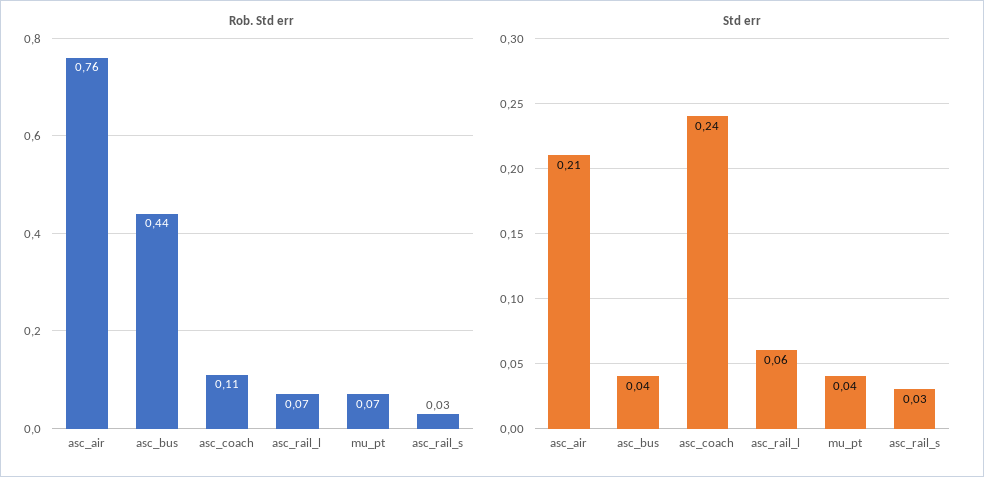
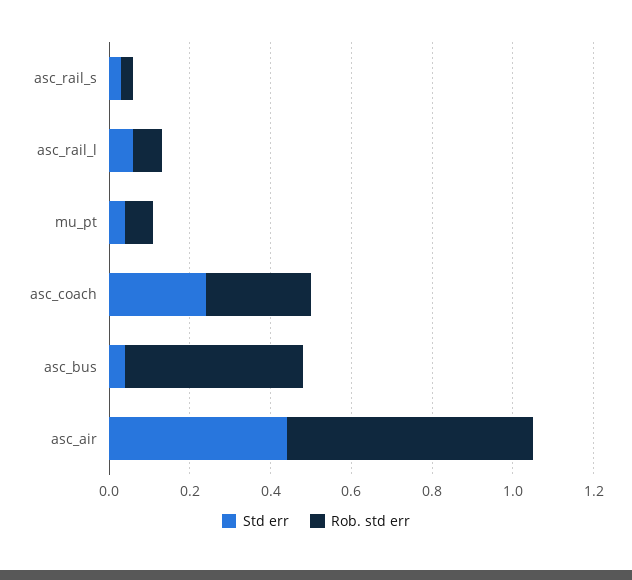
Rob. Std err, asc_air: 0.76 -> 0.6
Rob. Std err, asc_coach: 0.11 -> 0.25
Std err, asc_air: 0.21 -> 0.45

